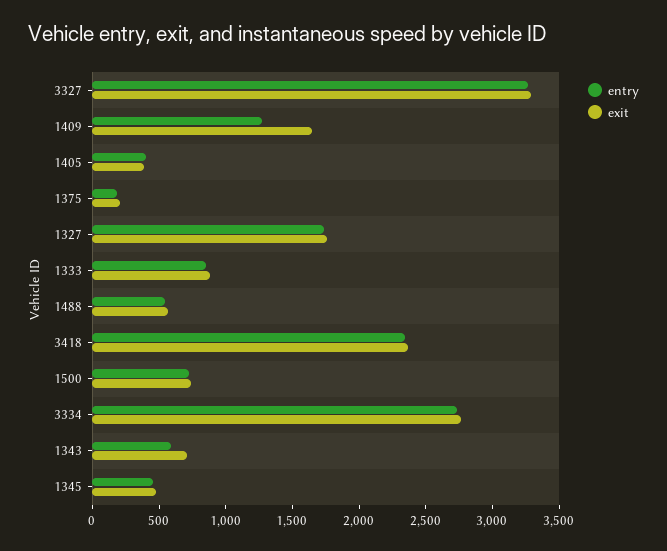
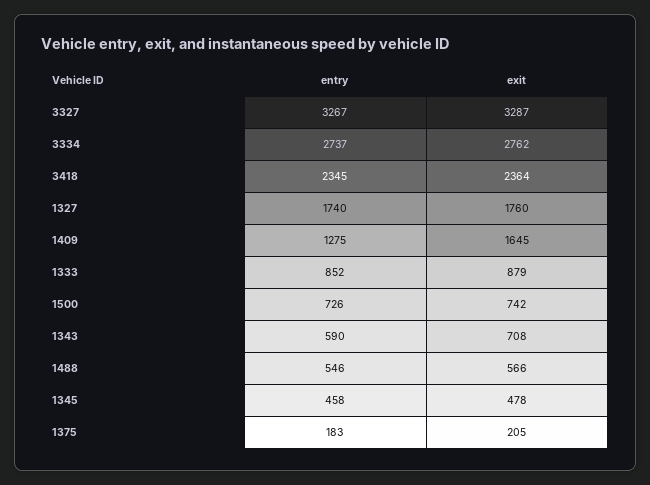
entry, 1405: 400 -> none
exit, 1405: 400 -> none

